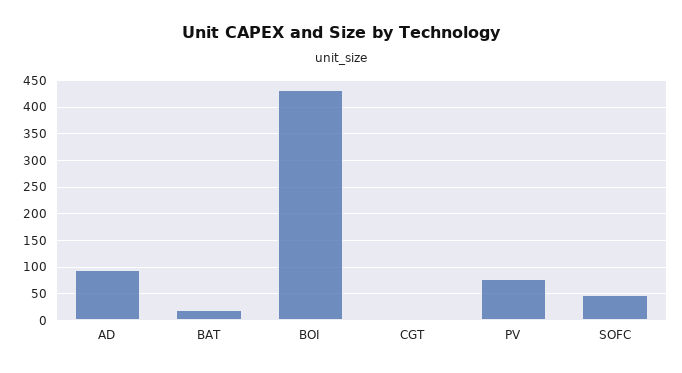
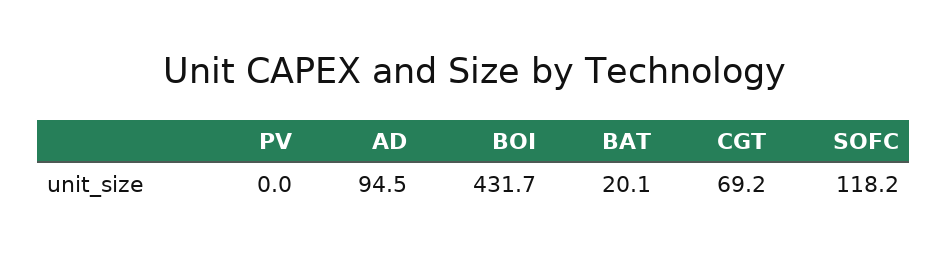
CGT: 0 -> 69.2
PV: 75 -> 0
SOFC: 50 -> 118.2

